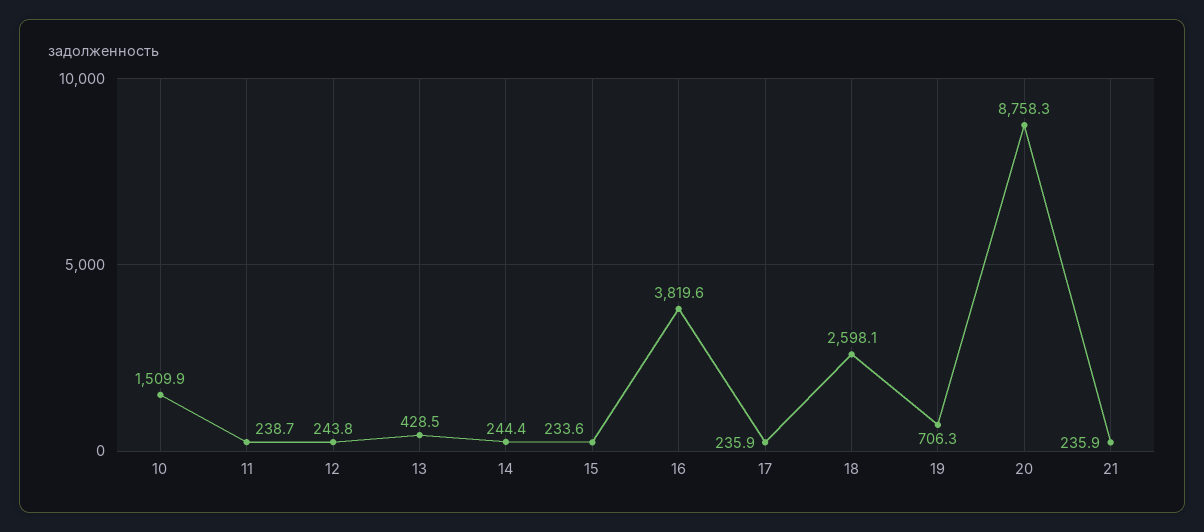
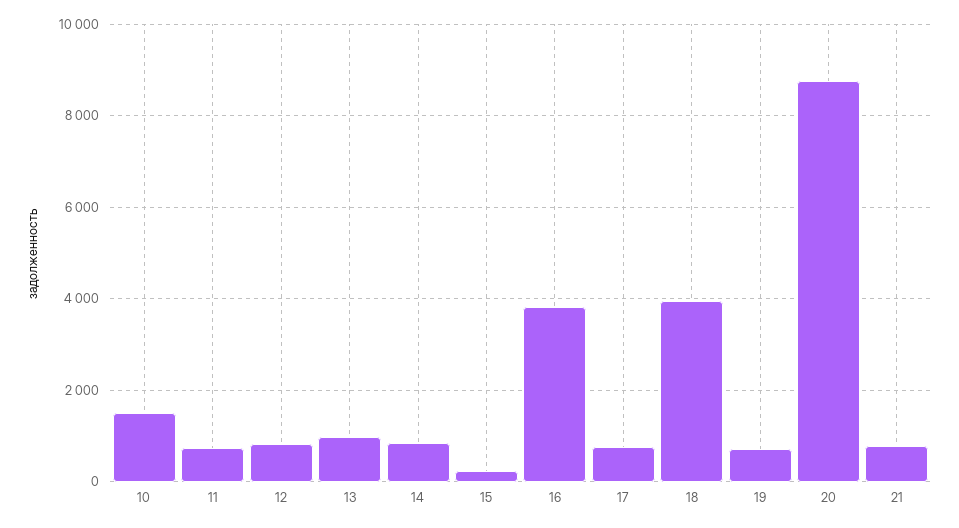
11: 238.7 -> 800
12: 243.8 -> 800
13: 428.5 -> 1000
14: 244.4 -> 800
17: 235.9 -> 800
18: 2598.1 -> 4000
21: 235.9 -> 800

